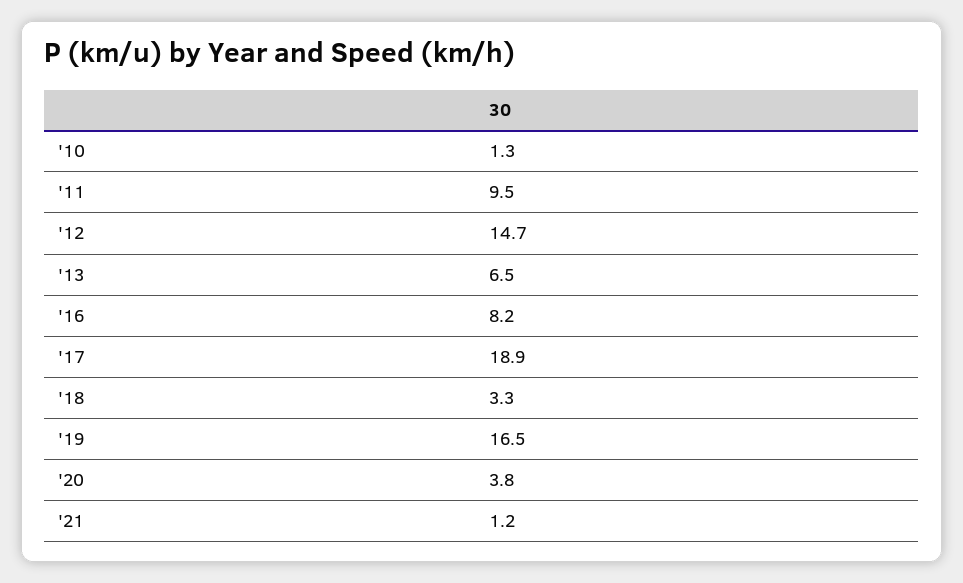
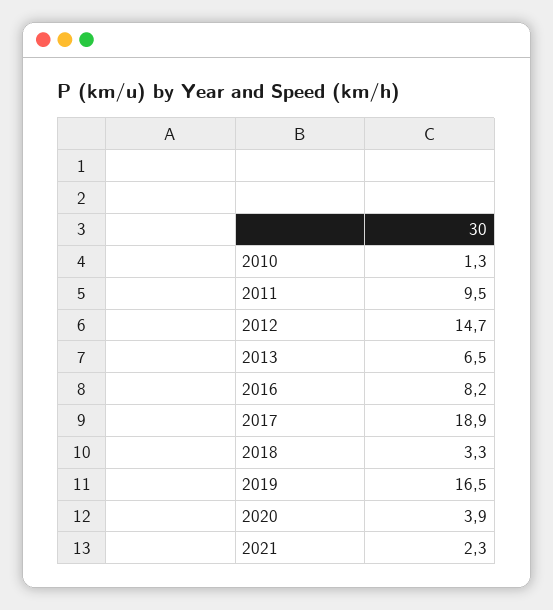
'20: 3.8 -> 3.9
'21: 1.2 -> 2.3

